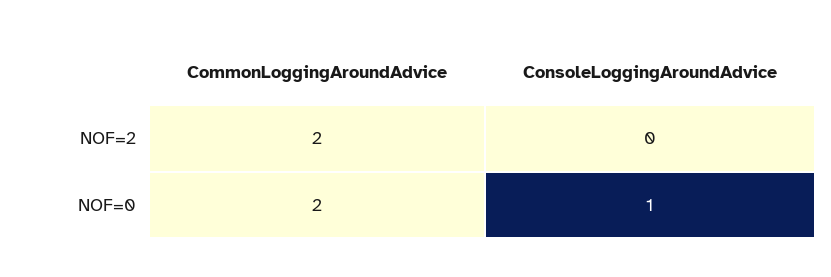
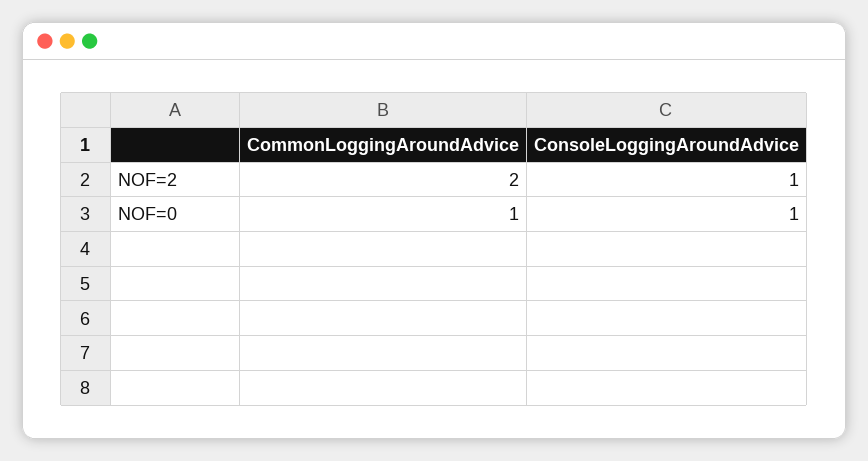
ConsoleLoggingAroundAdvice, NOF=2: 0 -> 1
CommonLoggingAroundAdvice, NOF=0: 2 -> 1

